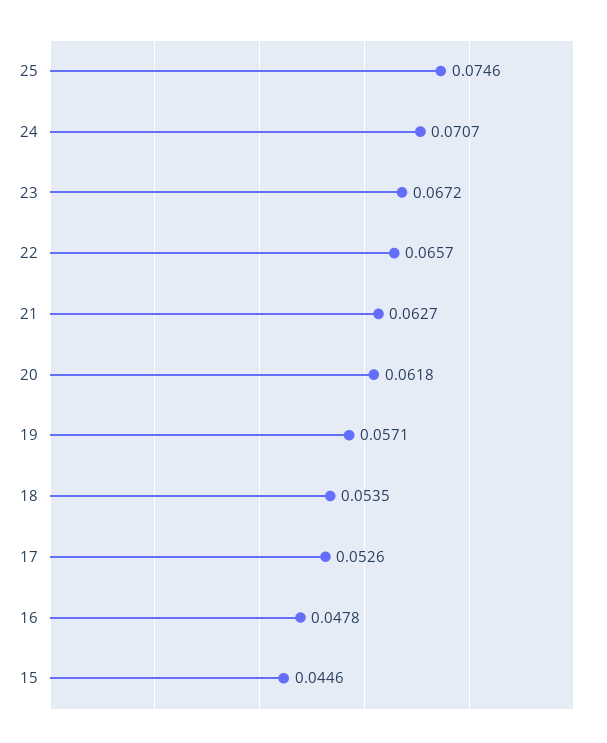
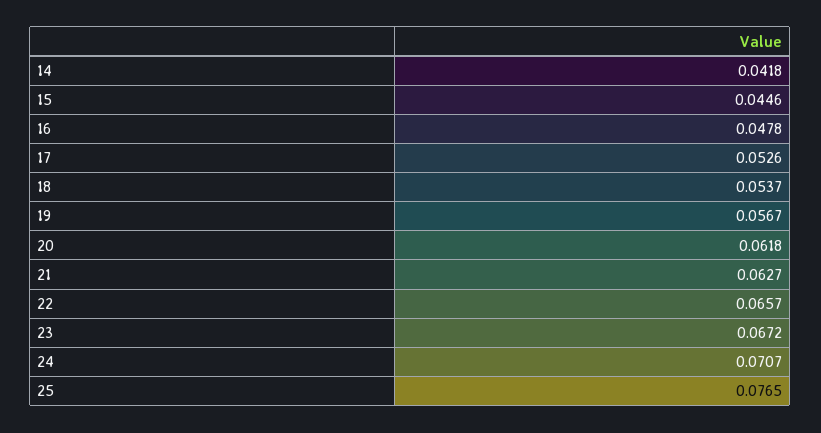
25: 0.0746 -> 0.0765
19: 0.0571 -> 0.0567
18: 0.0535 -> 0.0537
14: none -> 0.0418

